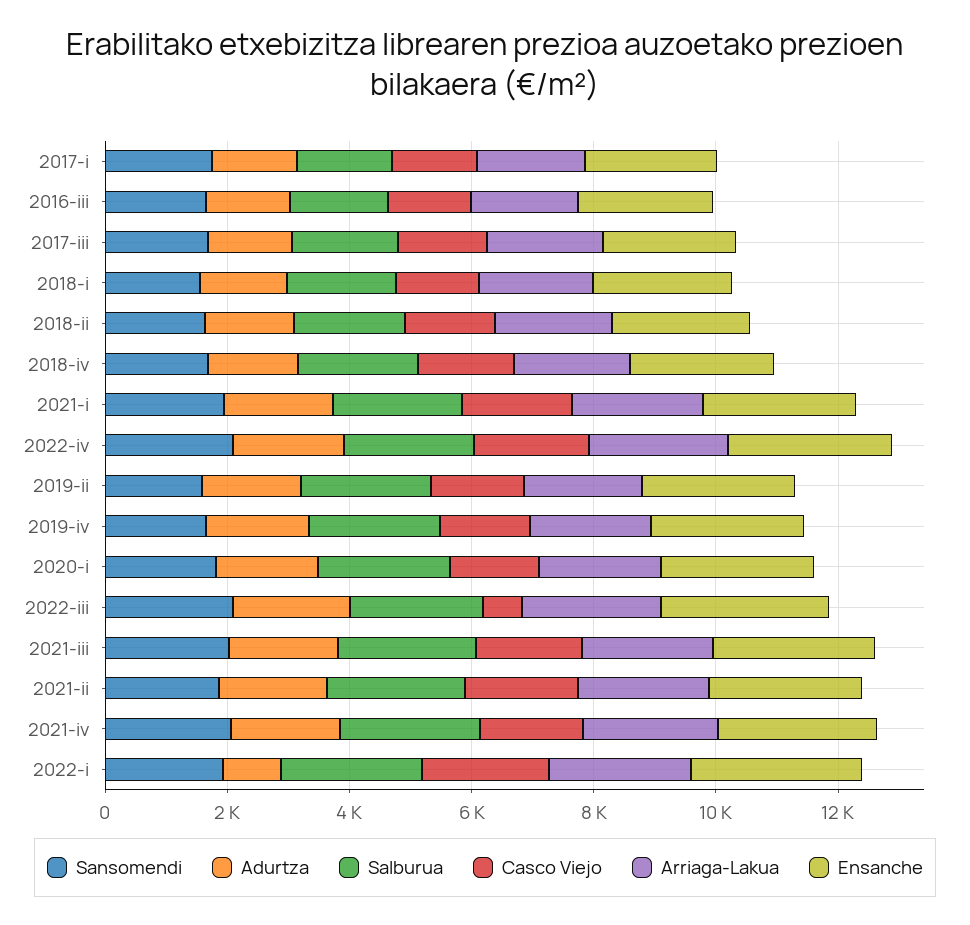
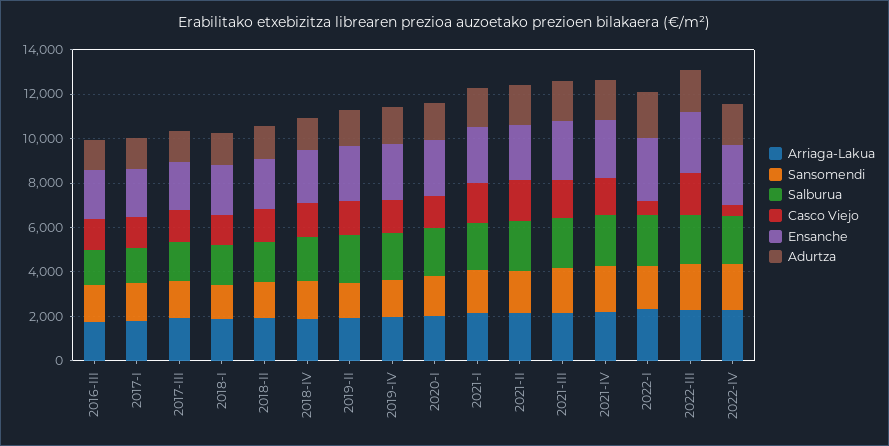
Casco Viejo, 2022-iv: 2000 -> 500
Casco Viejo, 2022-iii: 500 -> 2000
Adurtza, 2022-i: 1000 -> 2000
Casco Viejo, 2022-i: 2000 -> 500

